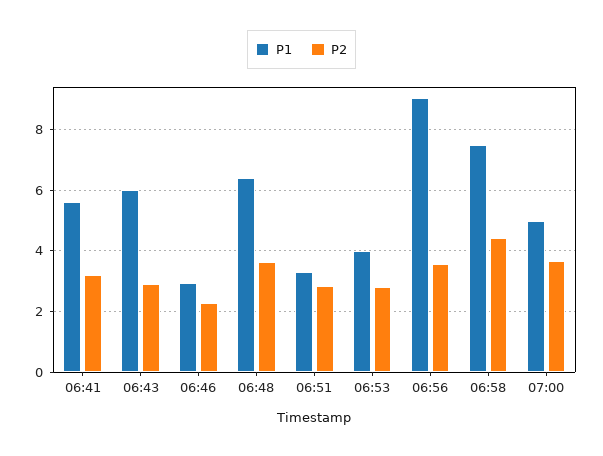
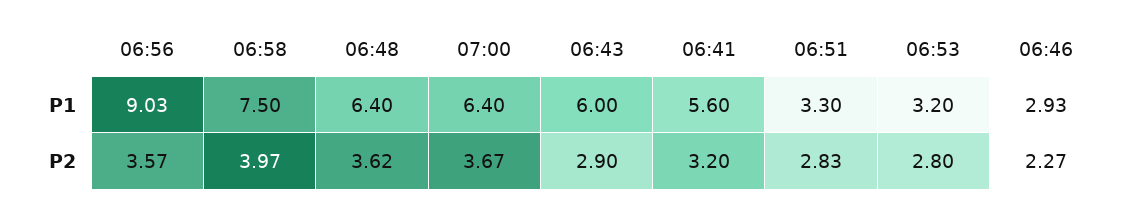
P1, 06:53: 4 -> 3.2
P2, 06:58: 4.4 -> 3.97
P1, 07:00: 5 -> 6.4

